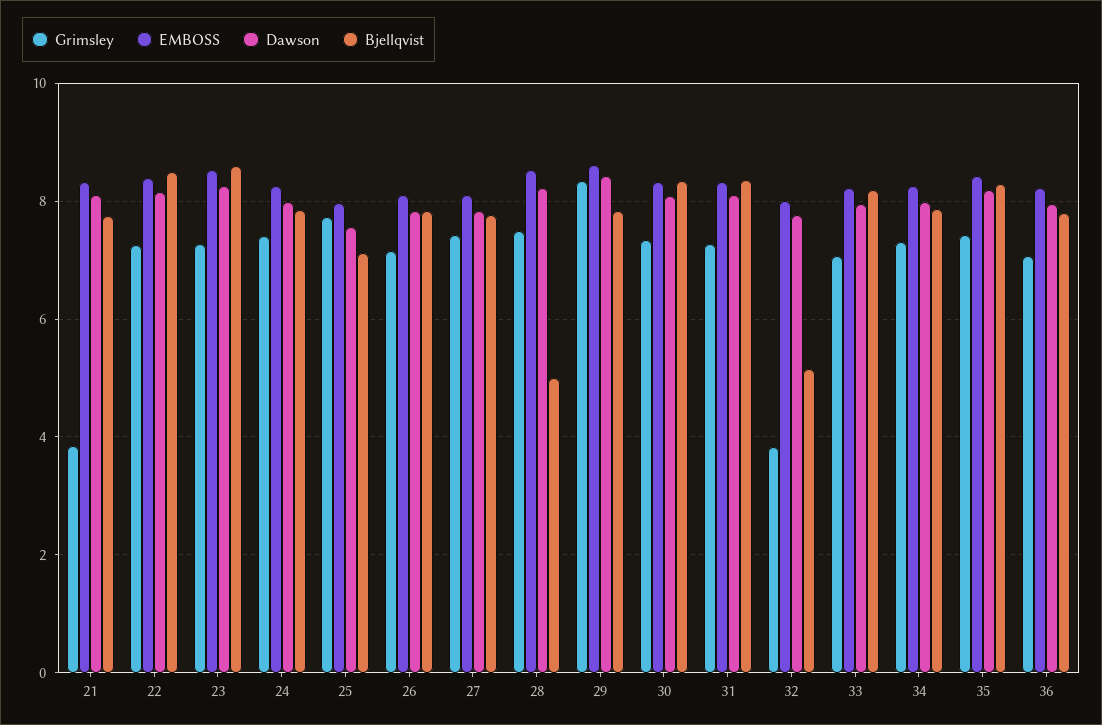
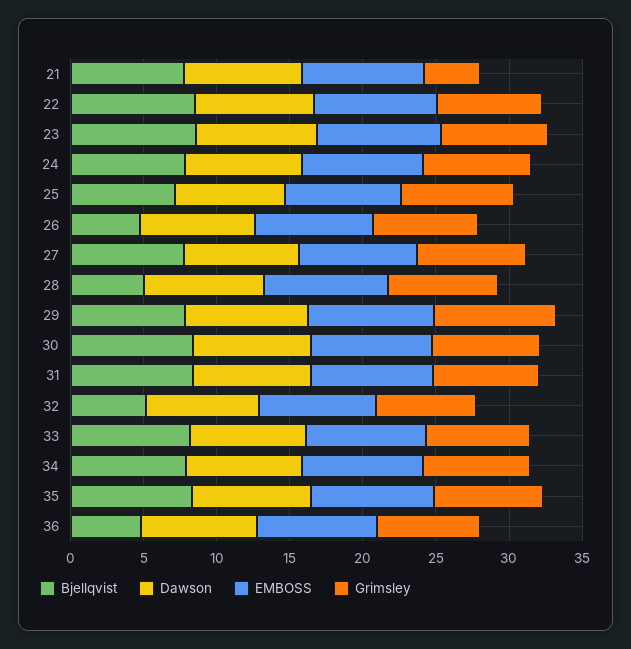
Bjellqvist, 26: 7.8 -> 5
Grimsley, 32: 3.8 -> 7
Bjellqvist, 36: 7.8 -> 5

